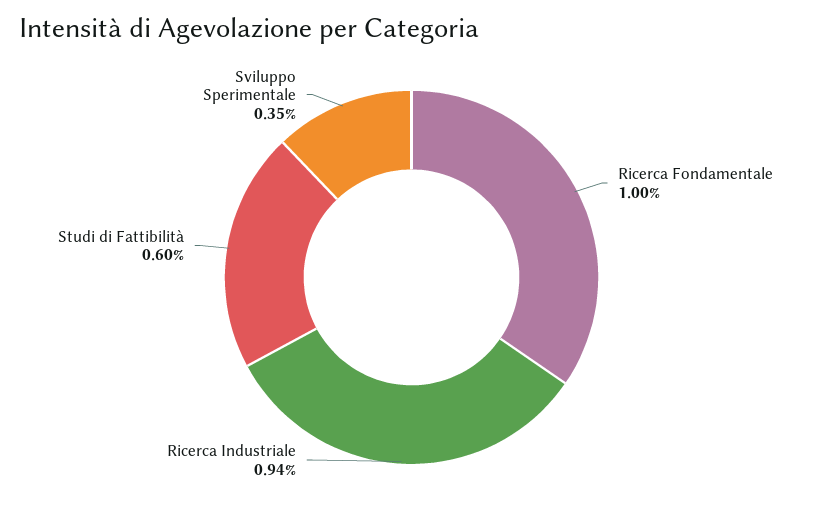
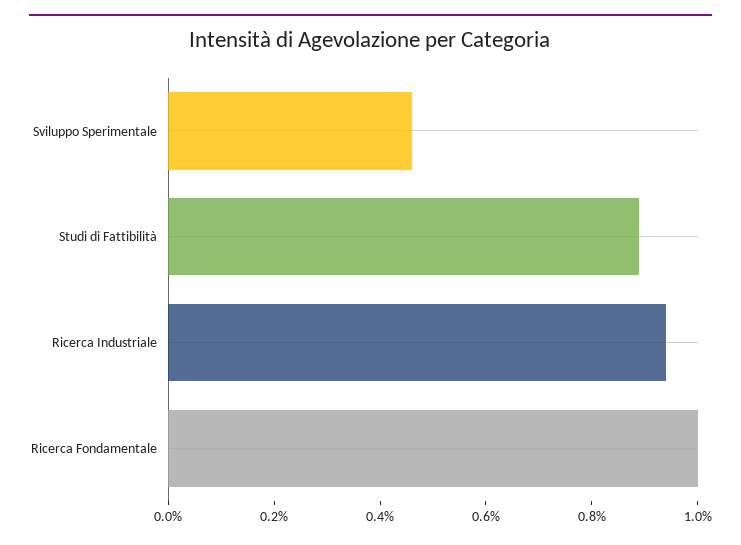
Studi di Fattibilità: 0.6 -> 0.9
Sviluppo Sperimentale: 0.35 -> 0.45

